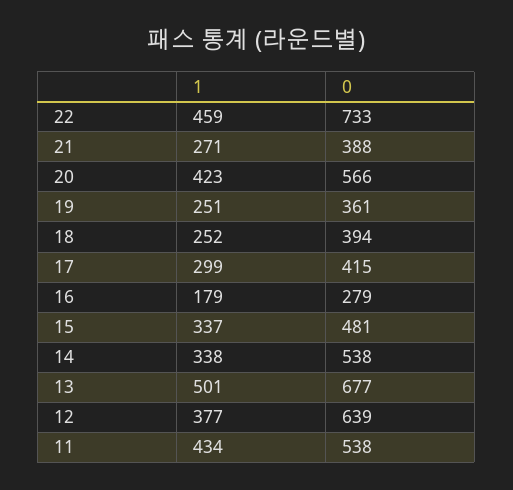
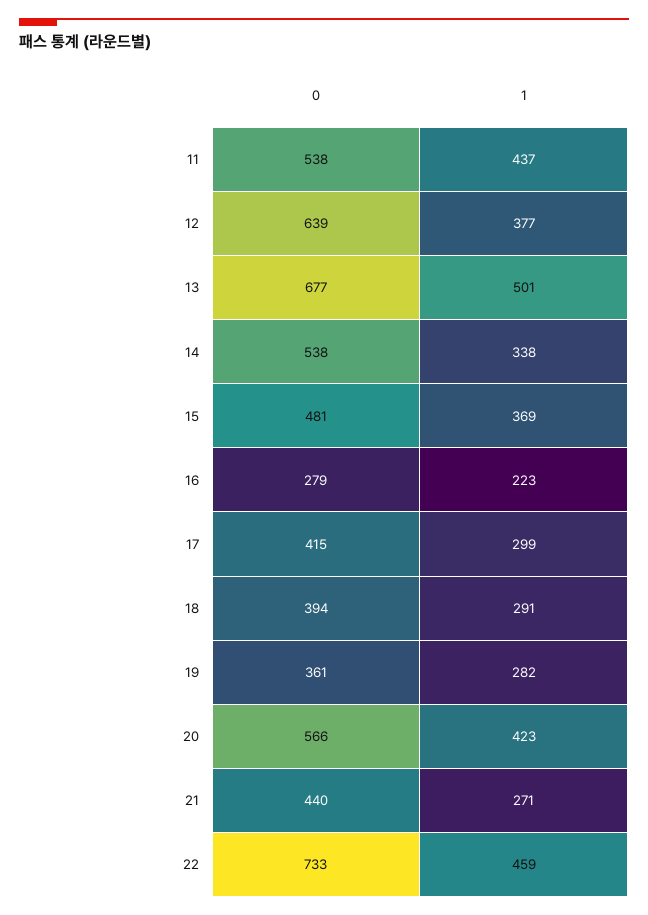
0, 21: 388 -> 440
1, 19: 251 -> 282
1, 18: 252 -> 291
1, 16: 179 -> 223
1, 15: 337 -> 369
1, 11: 434 -> 437

